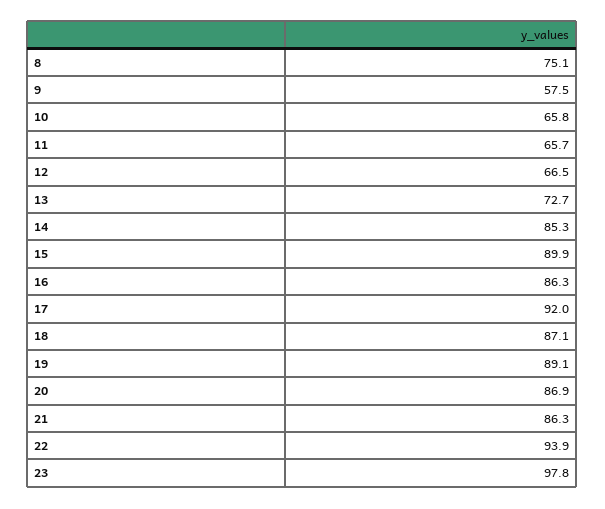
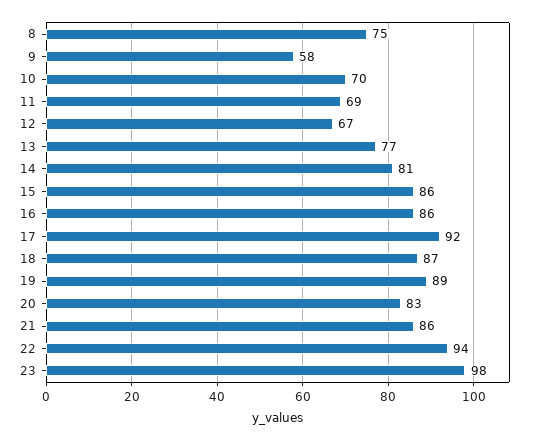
10: 65.8 -> 70
11: 65.7 -> 69
13: 72.7 -> 77
14: 85.3 -> 81
15: 89.9 -> 86
20: 86.9 -> 83

